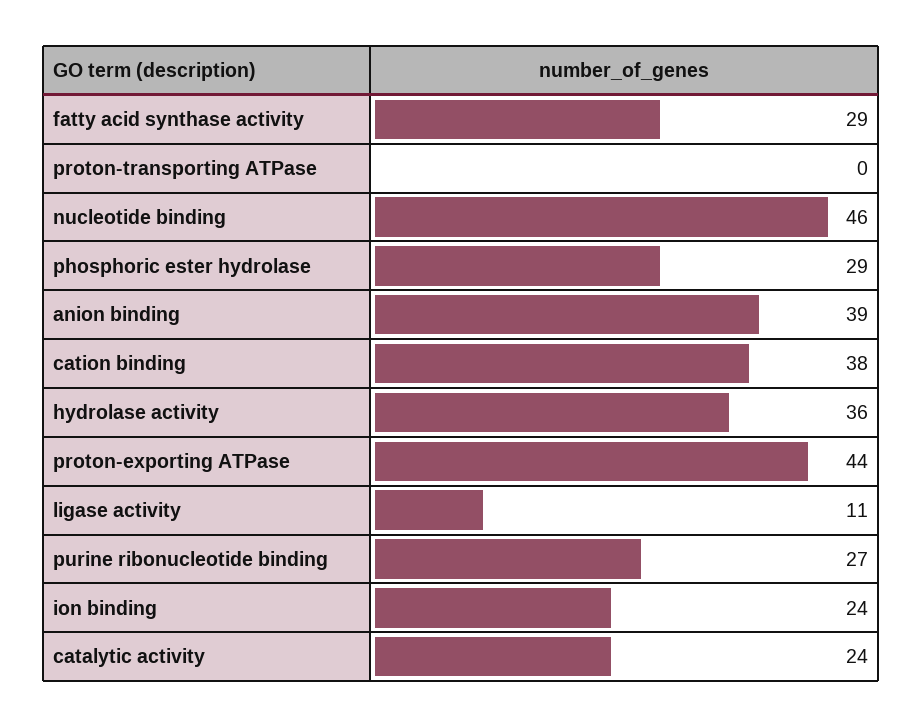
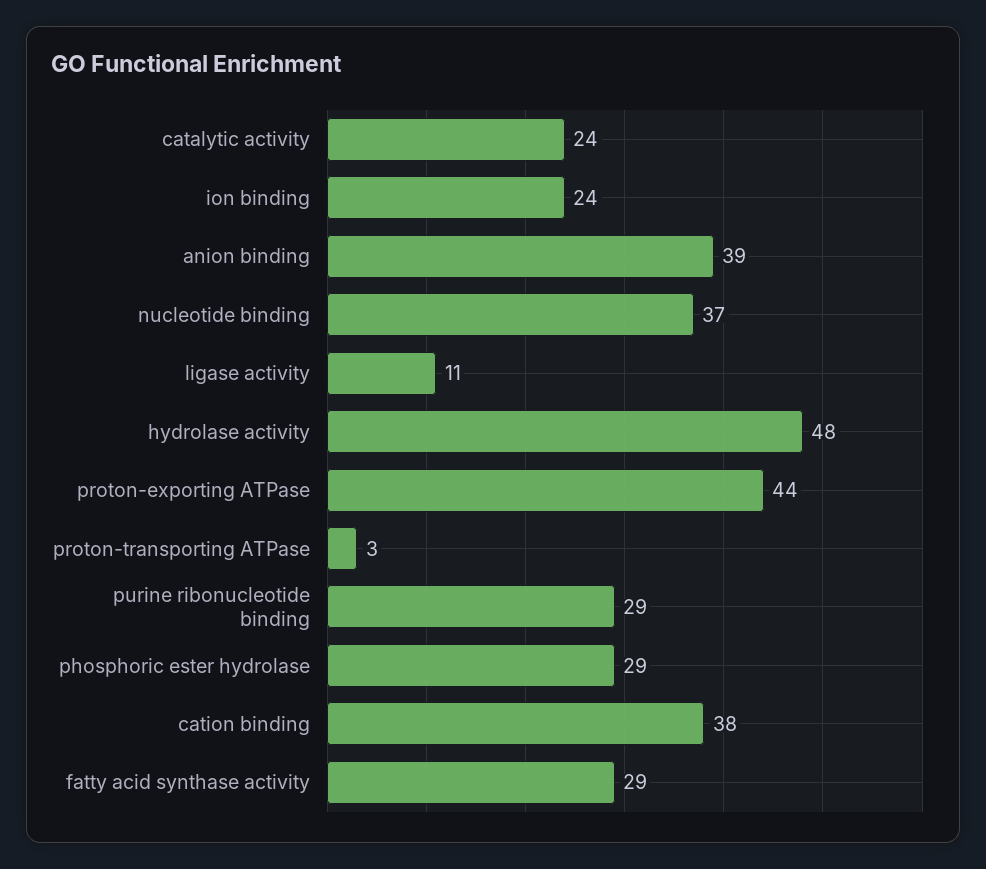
proton-transporting ATPase: 0 -> 3
nucleotide binding: 46 -> 37
hydrolase activity: 36 -> 48
purine ribonucleotide binding: 27 -> 29

